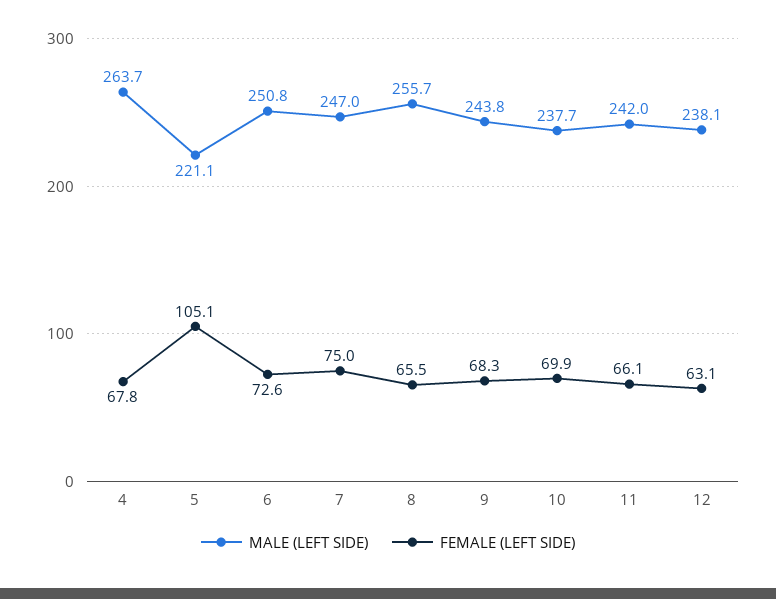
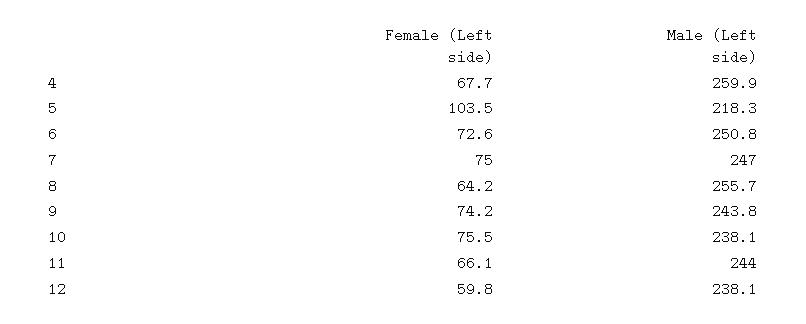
MALE (LEFT SIDE), 4: 263.7 -> 259.9
FEMALE (LEFT SIDE), 4: 67.8 -> 67.7
MALE (LEFT SIDE), 5: 221.1 -> 218.3
FEMALE (LEFT SIDE), 5: 105.1 -> 103.5
FEMALE (LEFT SIDE), 8: 65.5 -> 64.2
FEMALE (LEFT SIDE), 9: 68.3 -> 74.2
MALE (LEFT SIDE), 10: 237.7 -> 238.1
FEMALE (LEFT SIDE), 10: 69.9 -> 75.5
MALE (LEFT SIDE), 11: 242 -> 244
FEMALE (LEFT SIDE), 12: 63.1 -> 59.8

